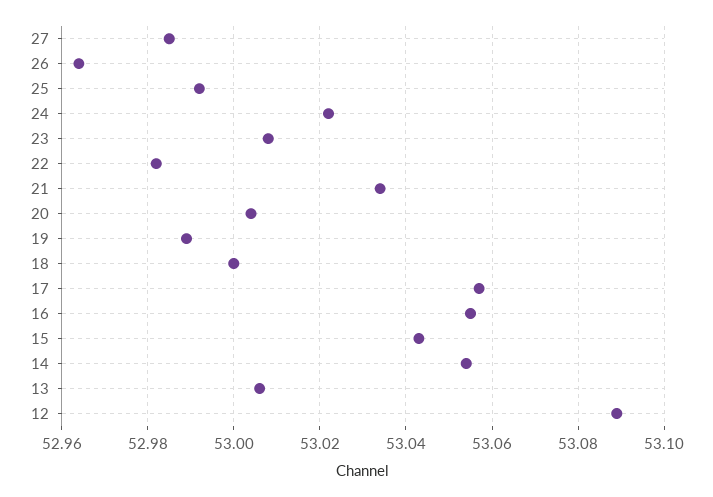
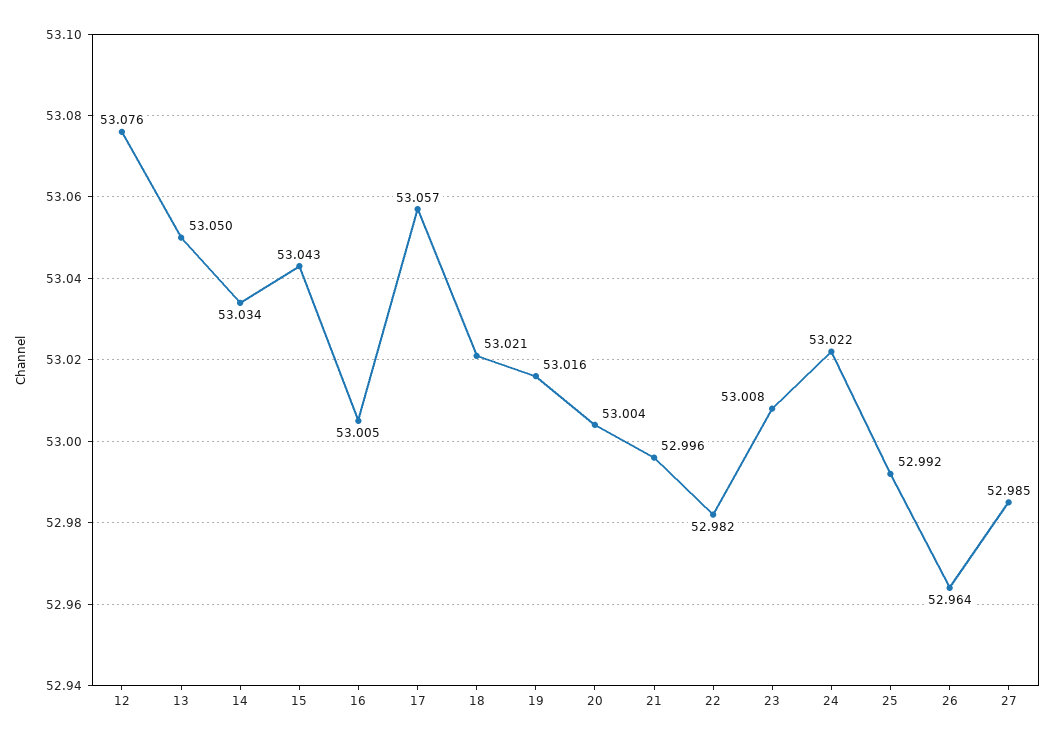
21: 53.035 -> 52.996
19: 52.99 -> 53.016
18: 53 -> 53.021
16: 53.055 -> 53.005
14: 53.055 -> 53.034
13: 53.005 -> 53.05
12: 53.09 -> 53.076

